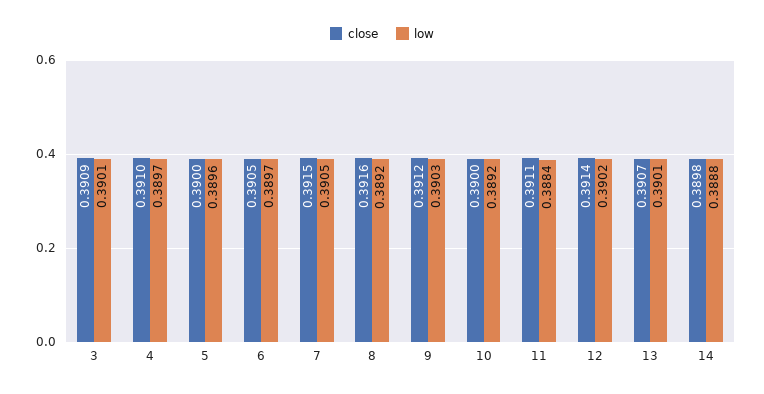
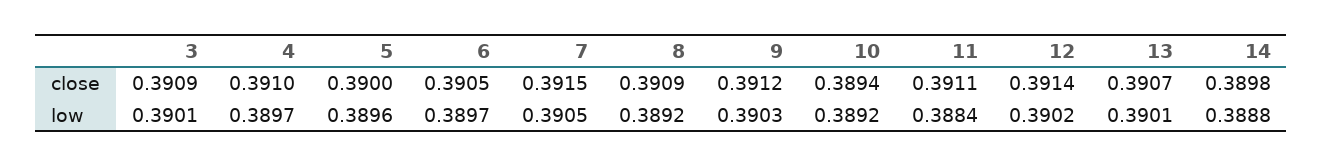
close, 8: 0.3916 -> 0.3909
close, 10: 0.39 -> 0.3894

